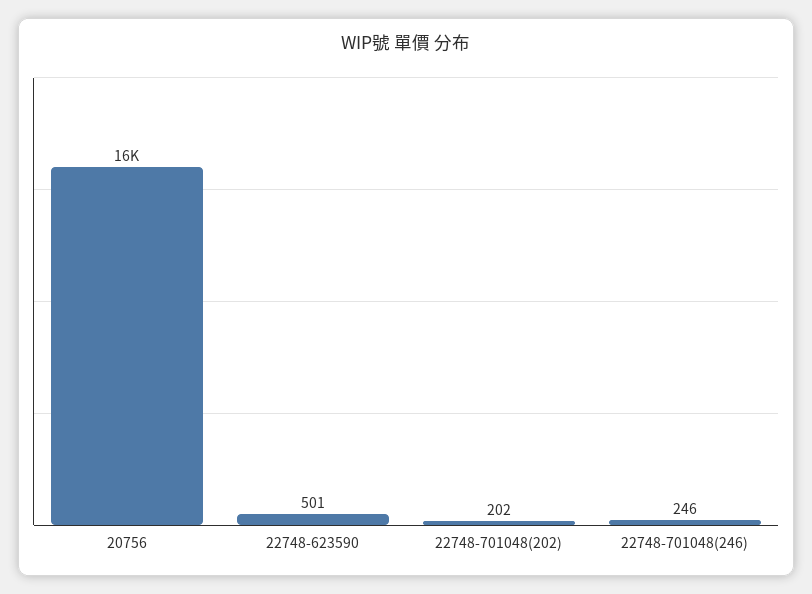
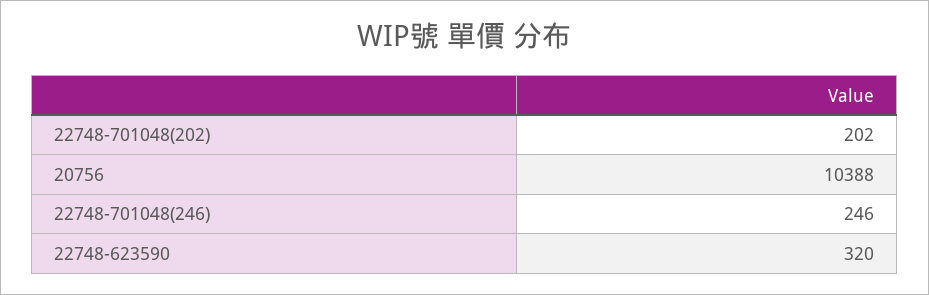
20756: 16000 -> 10388
22748-623590: 501 -> 320

